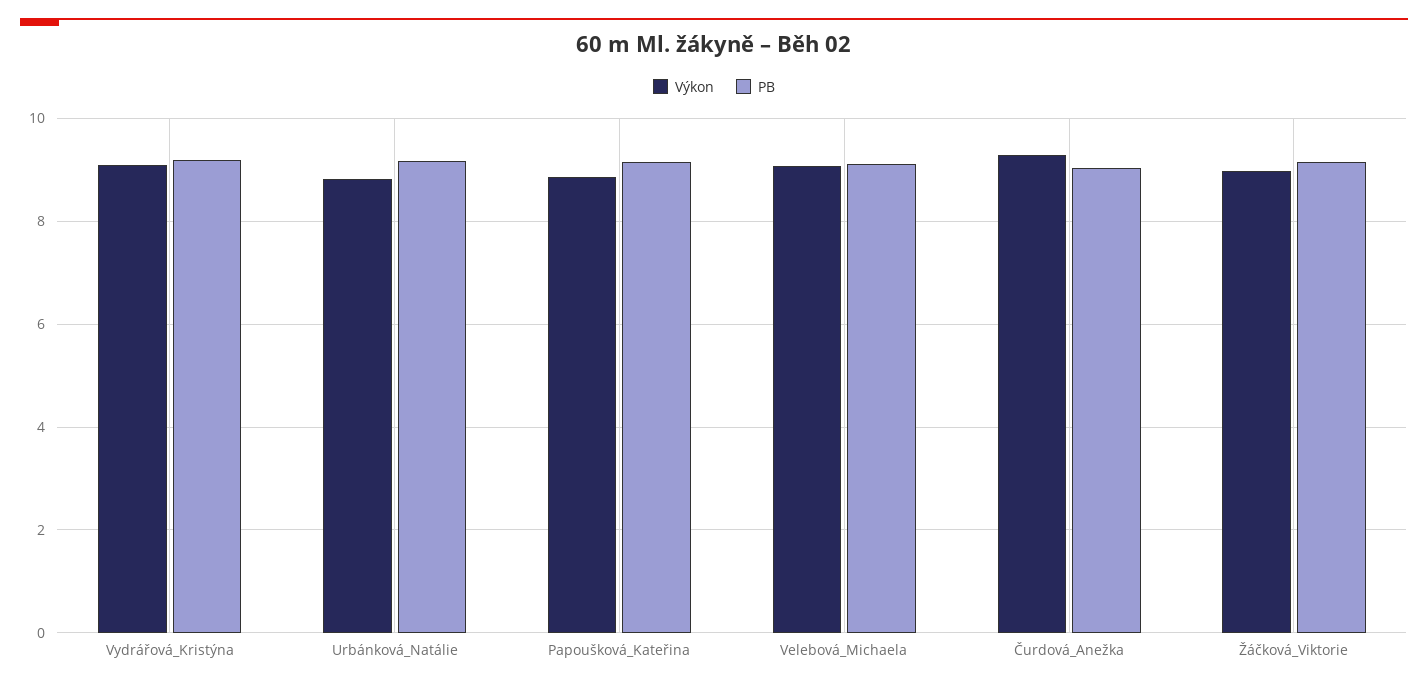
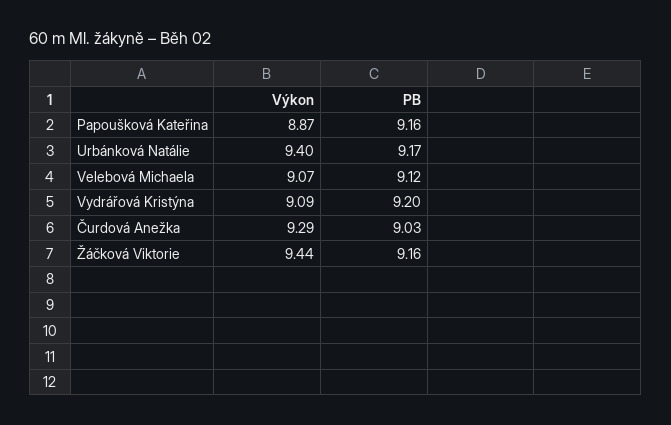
Výkon, Urbánková_Natálie: 8.8 -> 9.4
Výkon, Žáčková_Viktorie: 9 -> 9.44

